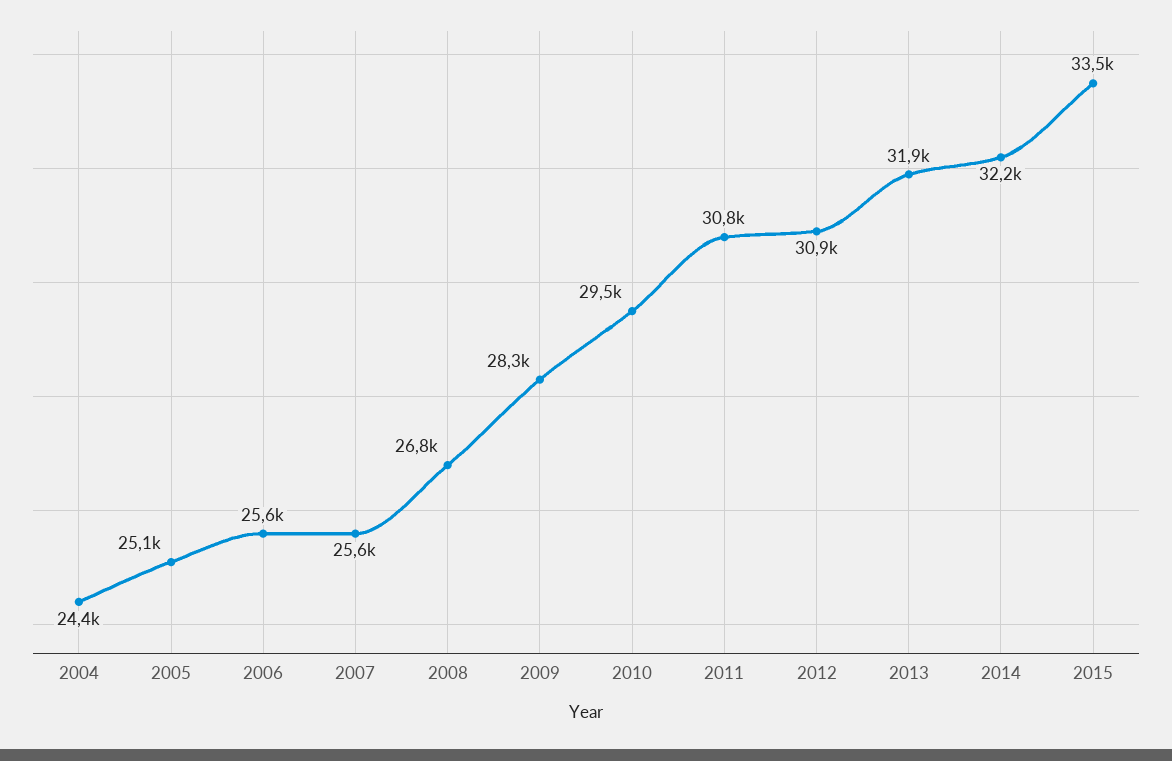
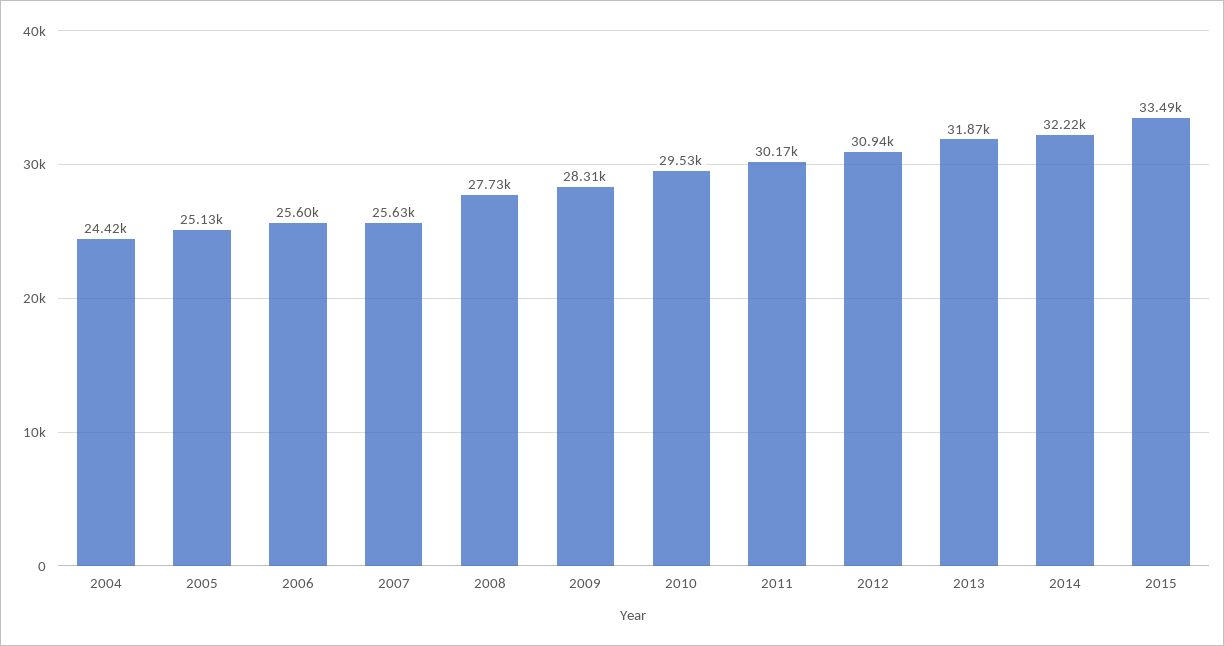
2008: 26800 -> 27730
2011: 30800 -> 30170

